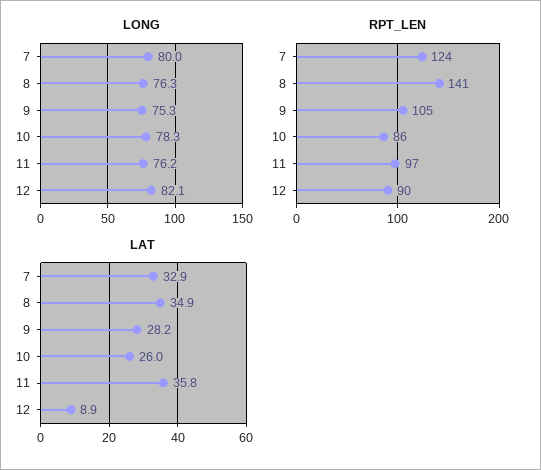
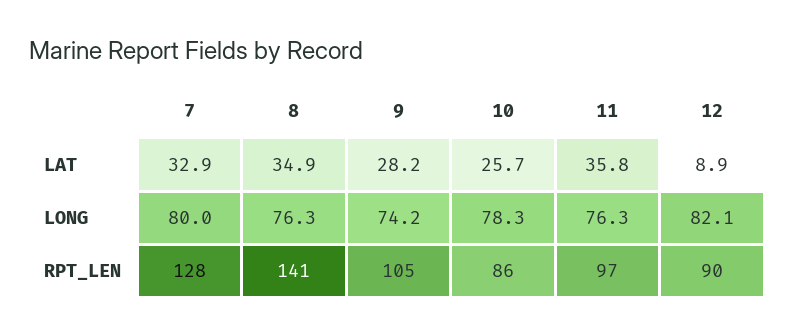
LONG, 9: 75.3 -> 74.2
LONG, 11: 76.2 -> 76.3
RPT_LEN, 7: 124 -> 128
LAT, 10: 26 -> 25.7

